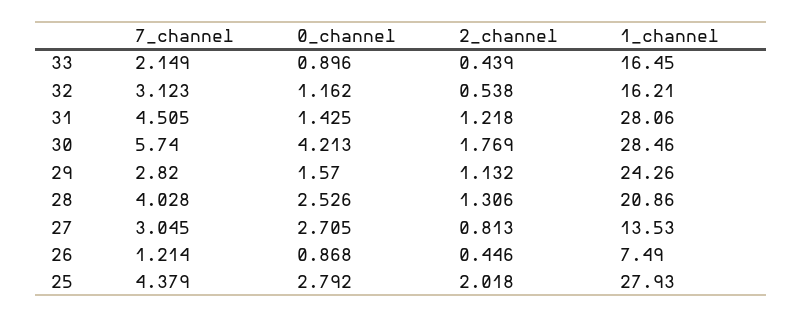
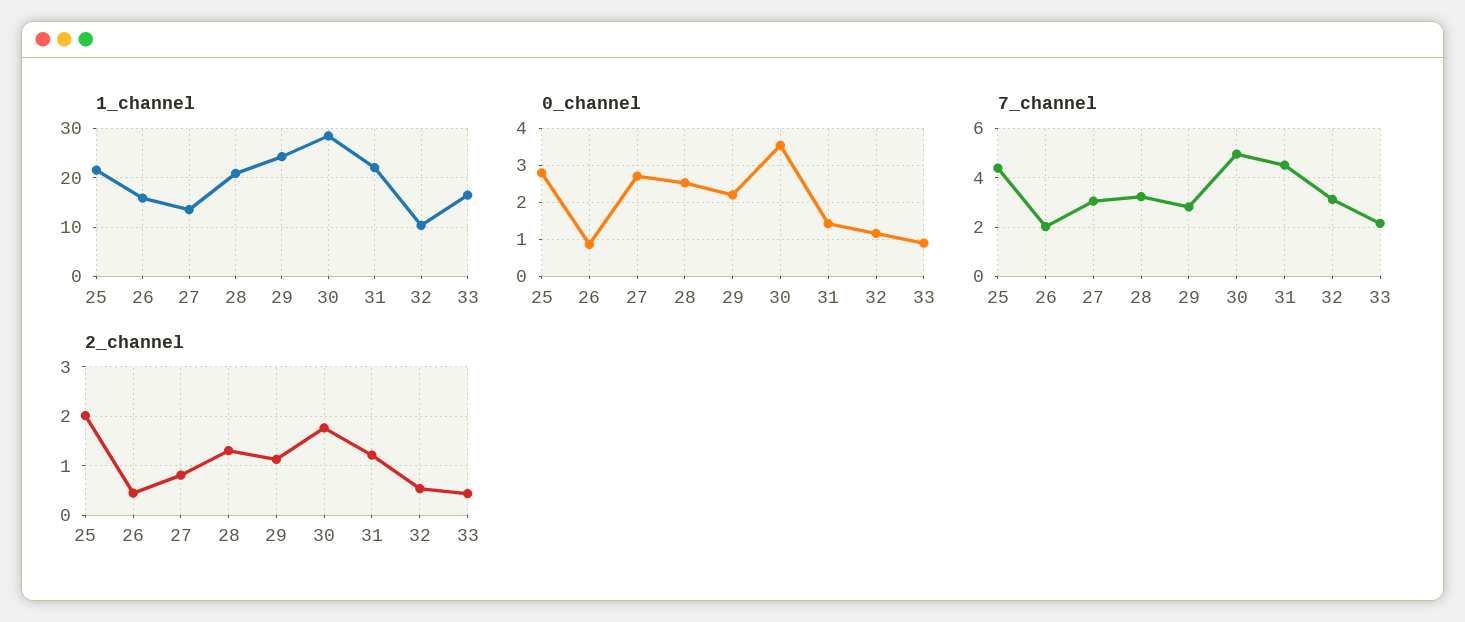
1_channel, 32: 16.21 -> 10
1_channel, 31: 28.06 -> 22
7_channel, 30: 5.74 -> 5
0_channel, 30: 4.213 -> 3.6
0_channel, 29: 1.57 -> 2.2
7_channel, 28: 4.028 -> 3.25
7_channel, 26: 1.214 -> 2
1_channel, 26: 7.49 -> 16
1_channel, 25: 27.93 -> 22

